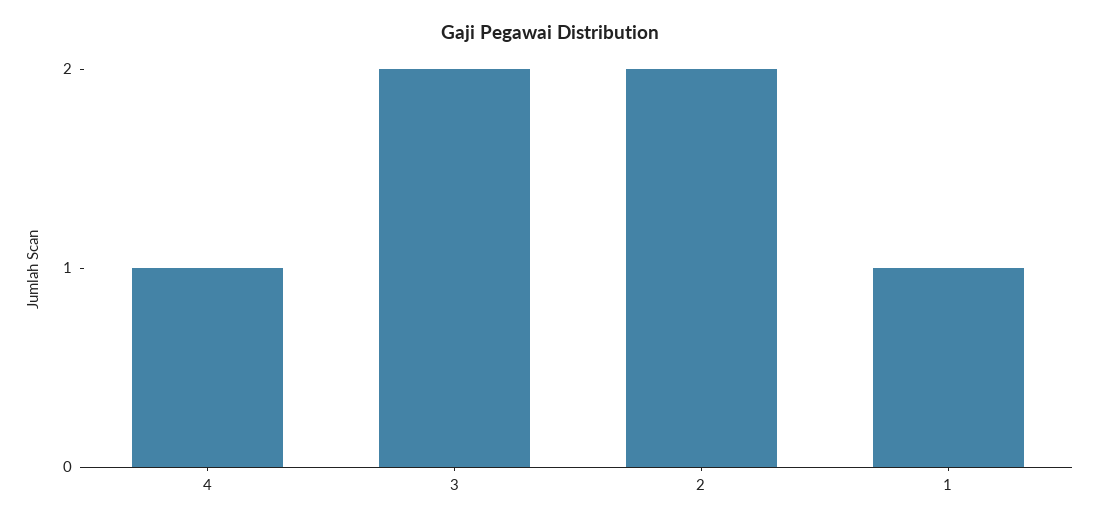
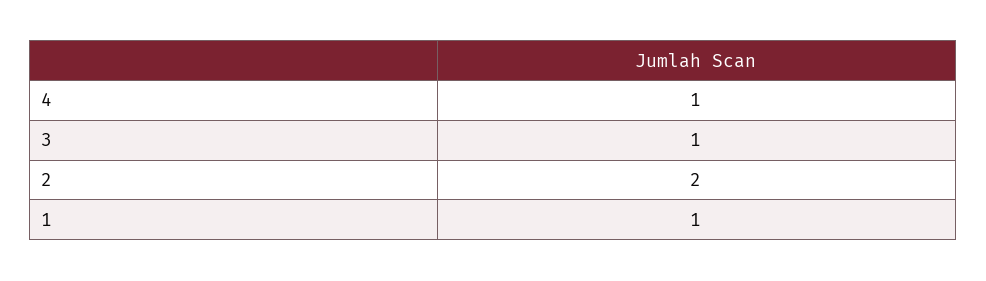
3: 2 -> 1

